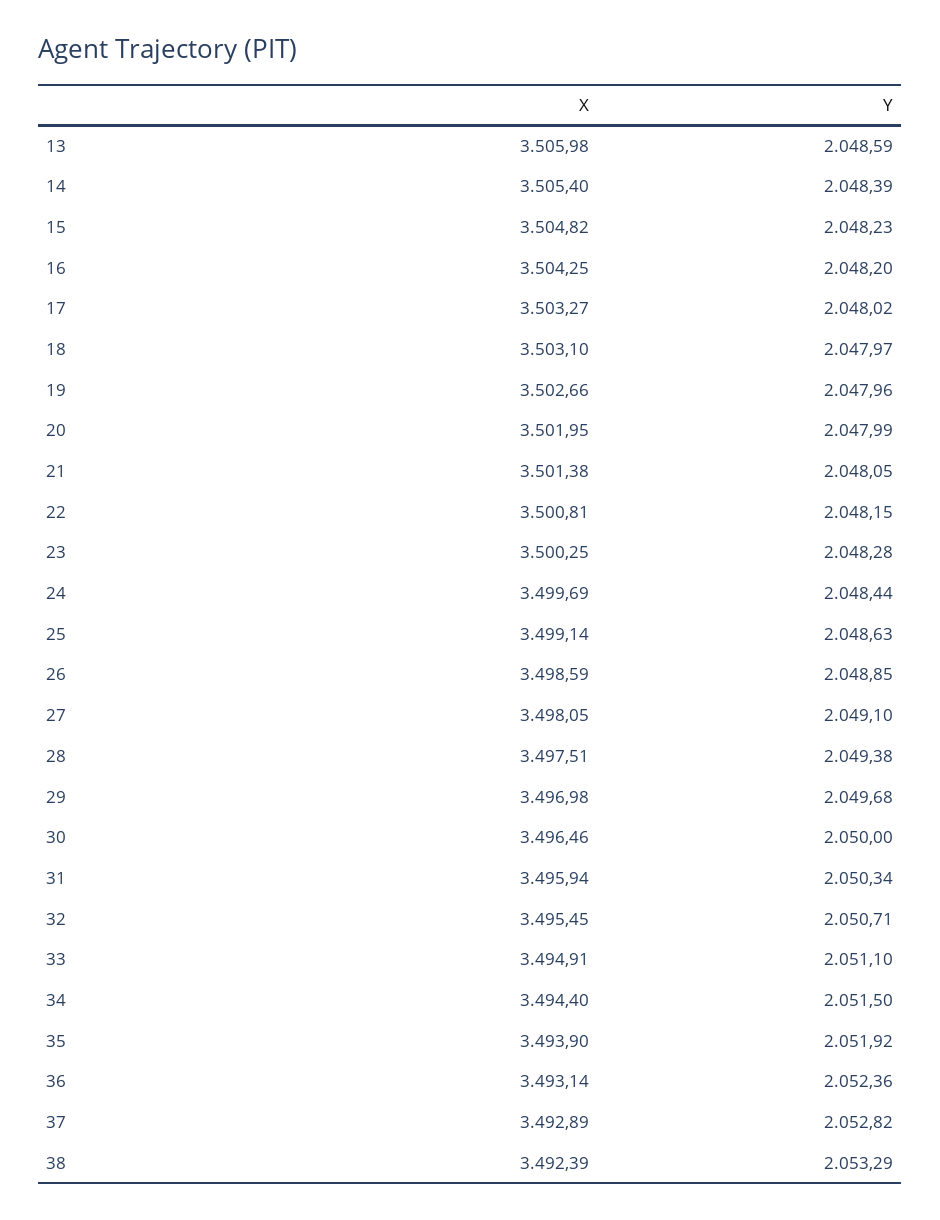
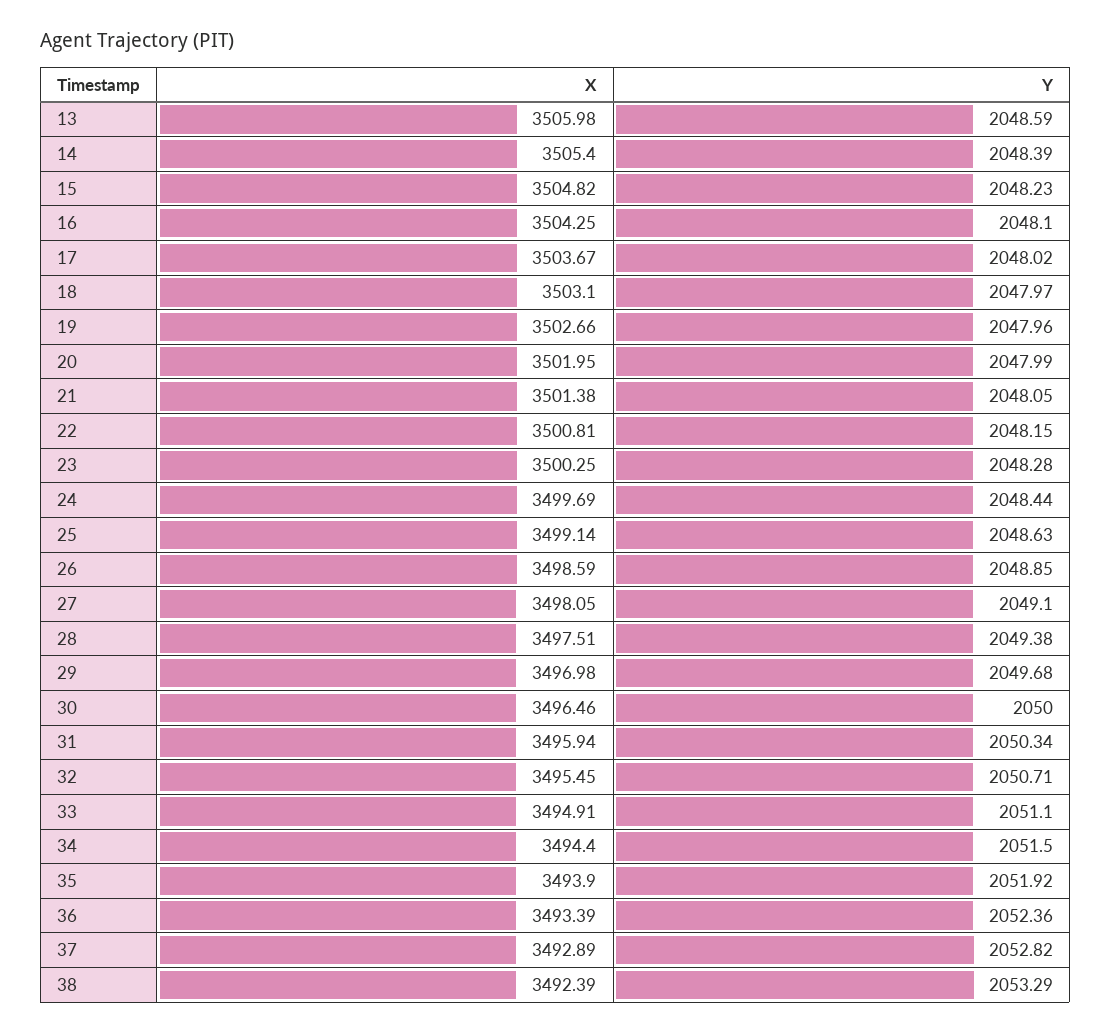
Y, 16: 2048.2 -> 2048.1
X, 17: 3503.27 -> 3503.67
X, 36: 3493.14 -> 3493.39

